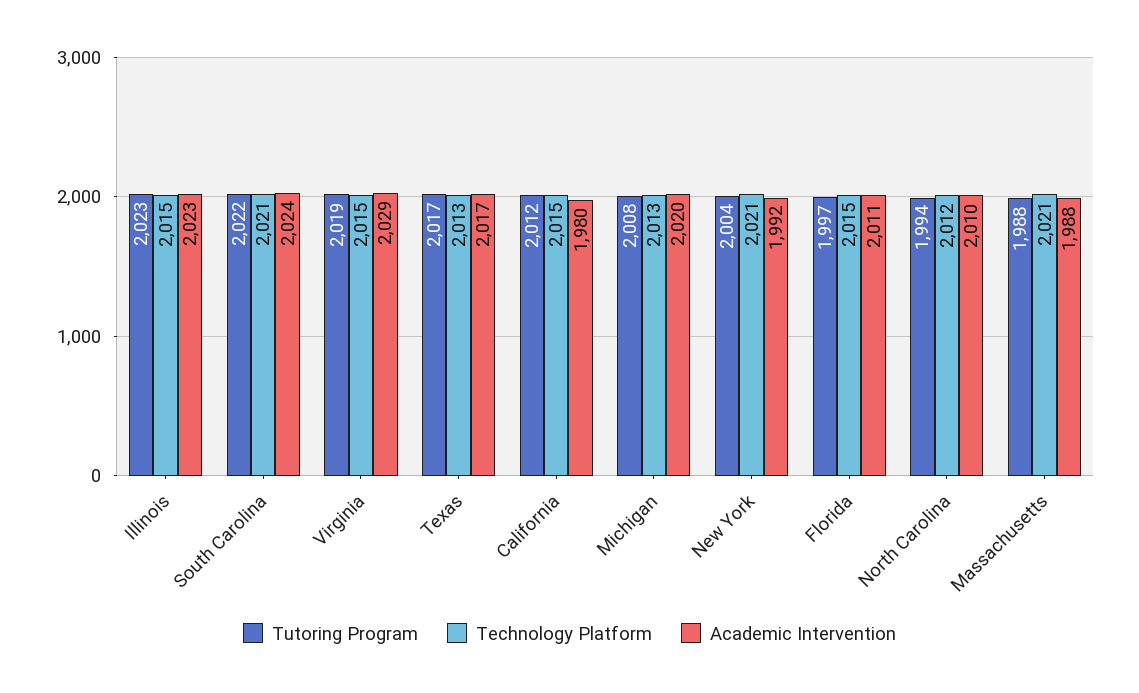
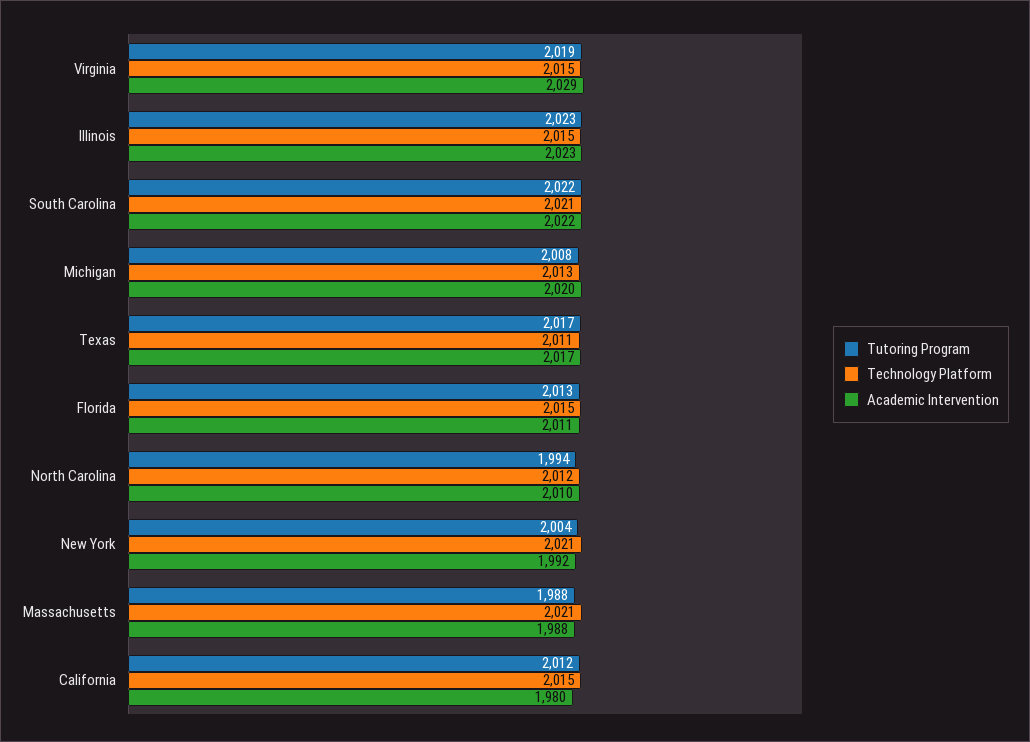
Academic Intervention, South Carolina: 2024 -> 2022
Technology Platform, Texas: 2013 -> 2011
Tutoring Program, Florida: 1997 -> 2013

